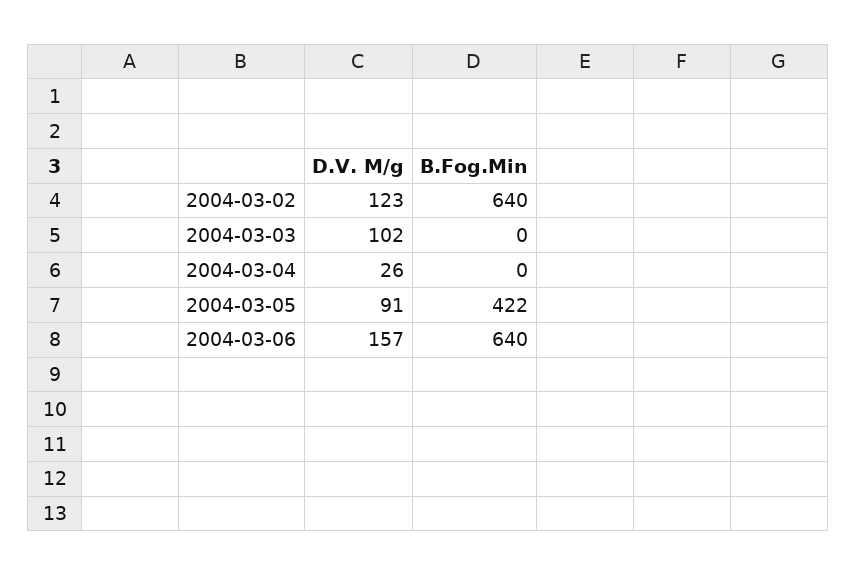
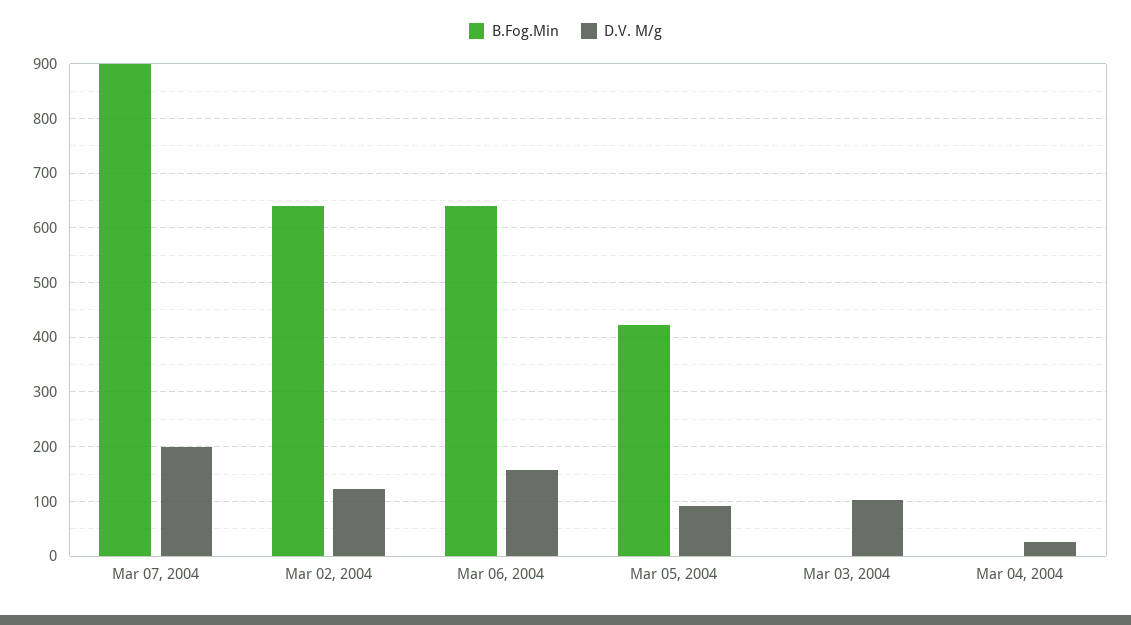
B.Fog.Min, Mar 07, 2004: none -> 900
D.V. M/g, Mar 07, 2004: none -> 200

